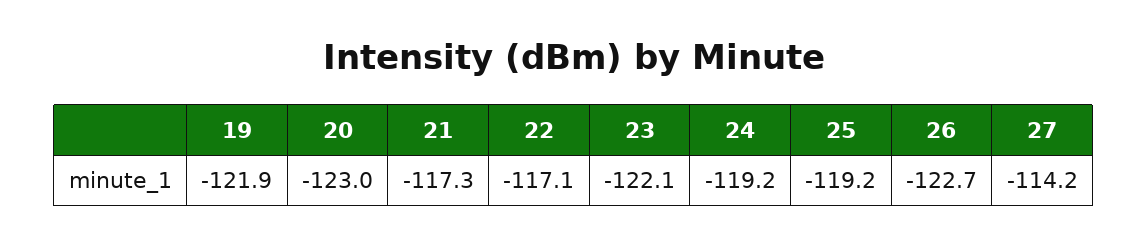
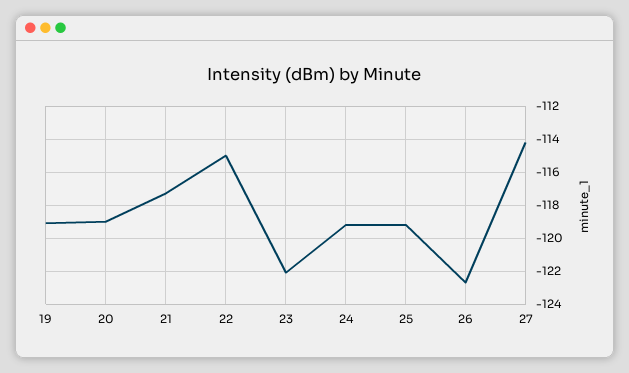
19: -121.9 -> -119
20: -123 -> -119
22: -117.1 -> -115

